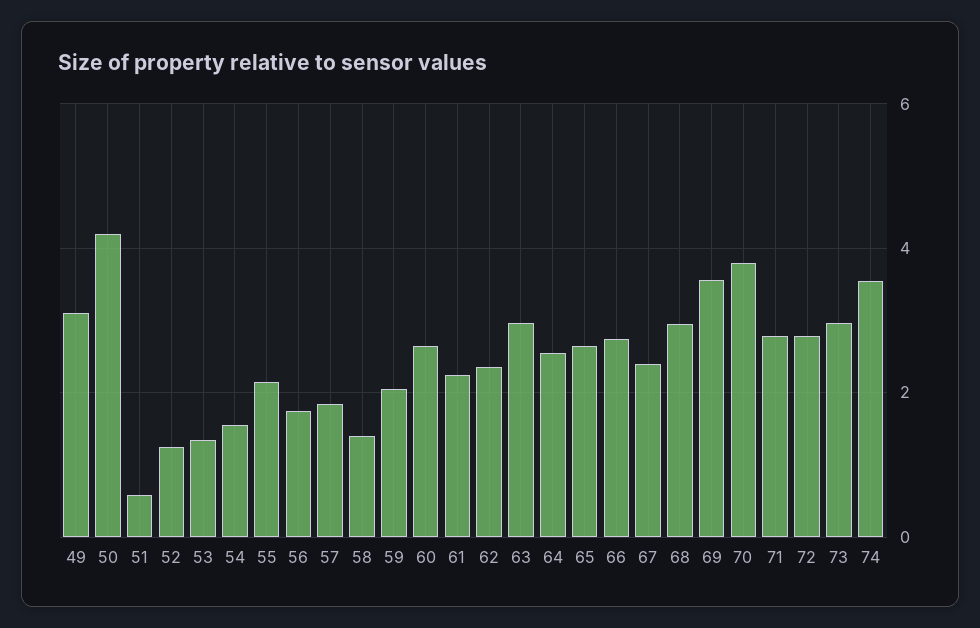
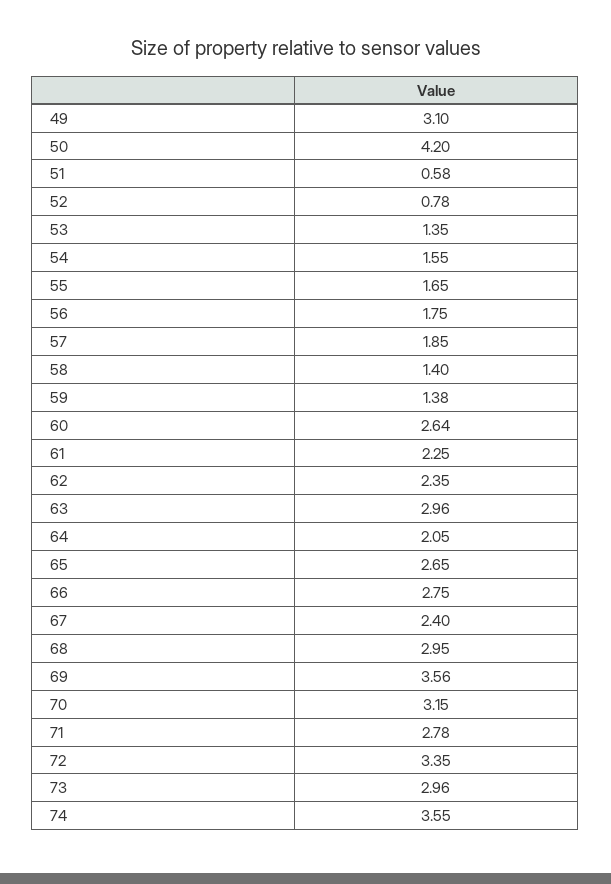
52: 1.2 -> 0.78
55: 2.2 -> 1.65
59: 2 -> 1.38
64: 2.6 -> 2.05
70: 3.8 -> 3.15
72: 2.8 -> 3.35

